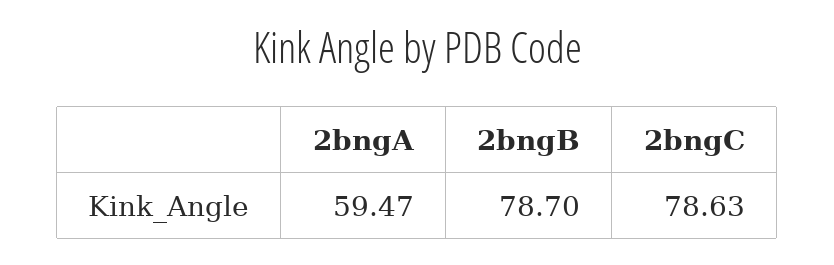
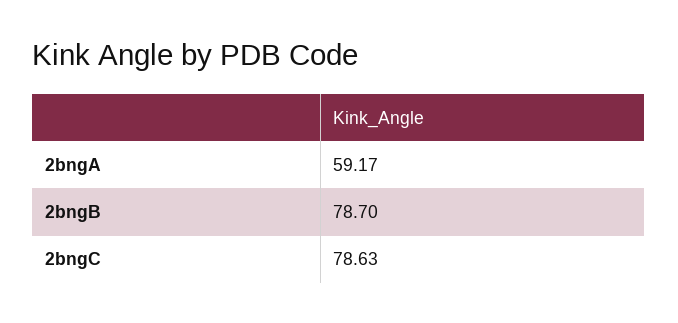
2bngA: 59.47 -> 59.17

